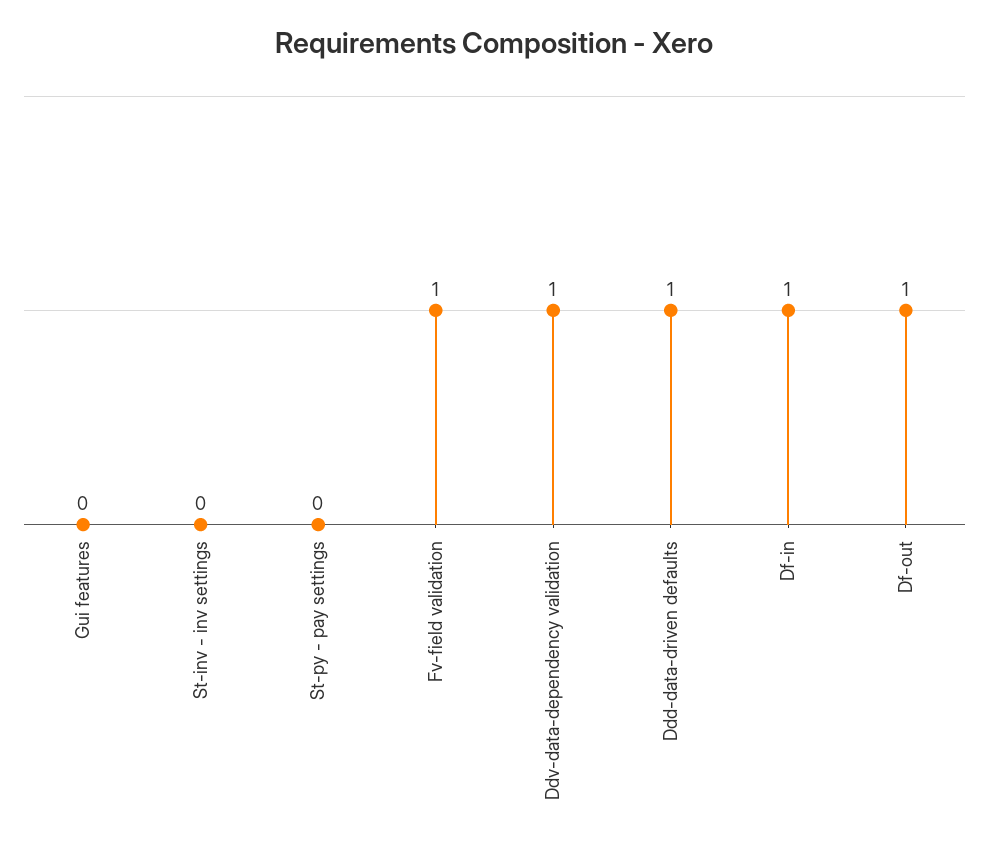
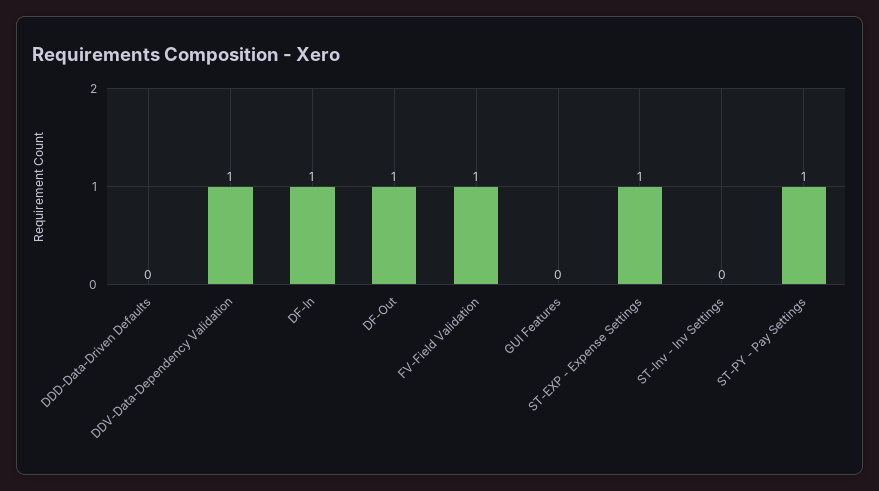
St-py - pay settings: 0 -> 1
Ddd-data-driven defaults: 1 -> 0
ST-EXP - Expense Settings: none -> 1

